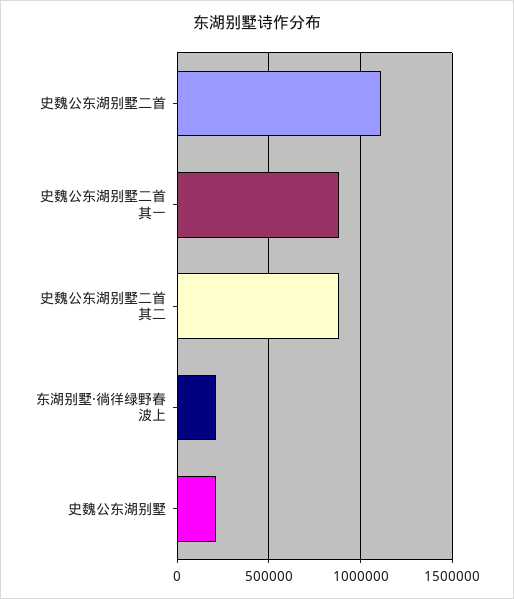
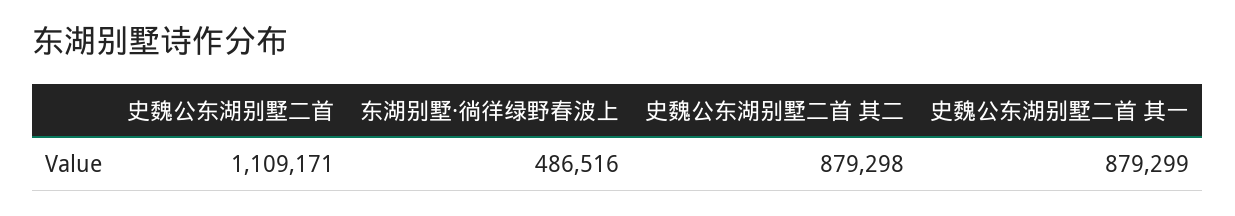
东湖别墅·徜徉绿野春波上: 200000 -> 486516
史魏公东湖别墅: 200000 -> none

